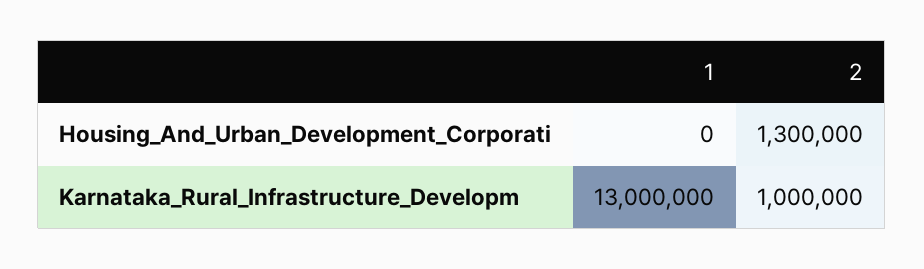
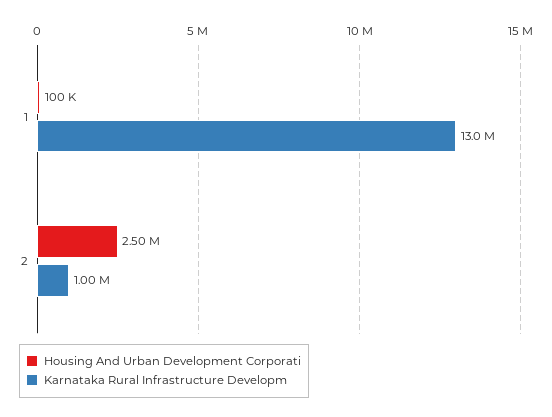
Housing_And_Urban_Development_Corporati, 1: 0 -> 100000
Housing_And_Urban_Development_Corporati, 2: 1300000 -> 2500000

